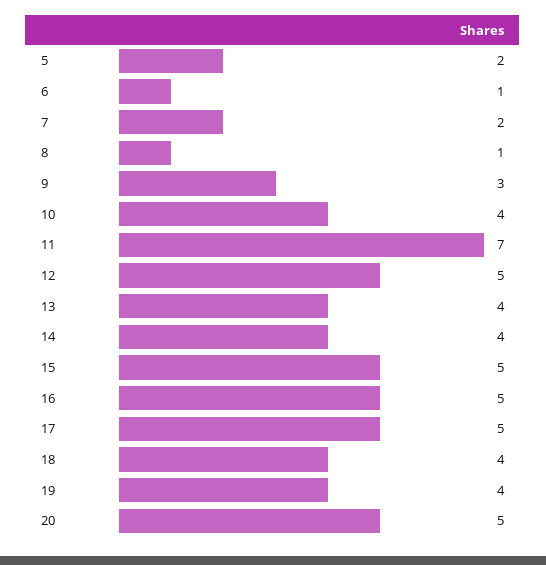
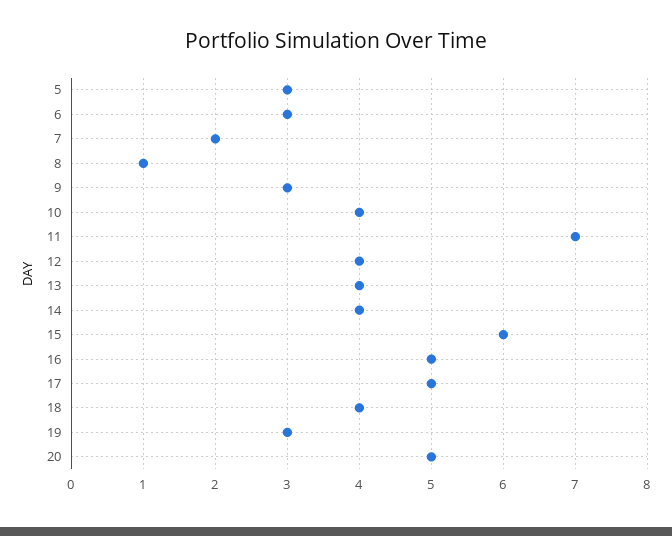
5: 2 -> 3
6: 1 -> 3
12: 5 -> 4
15: 5 -> 6
19: 4 -> 3

